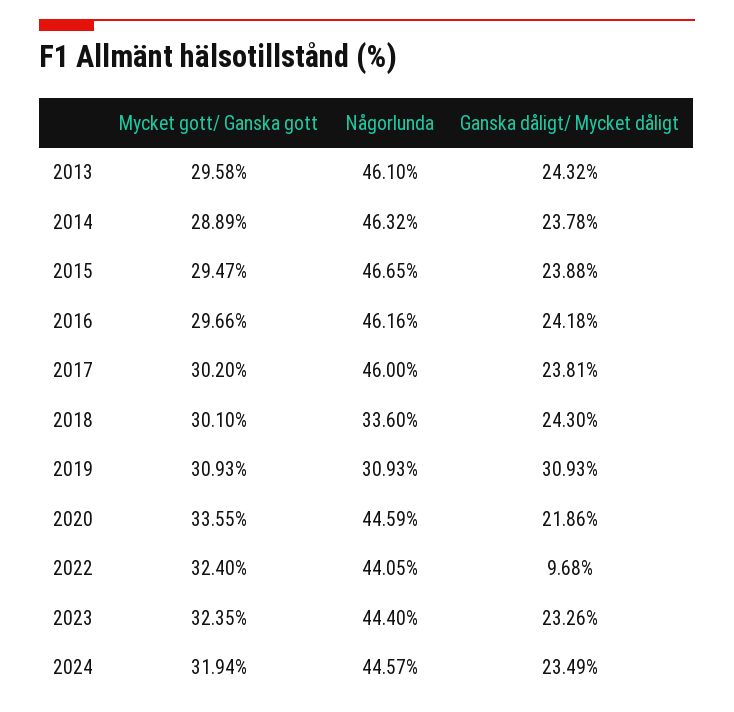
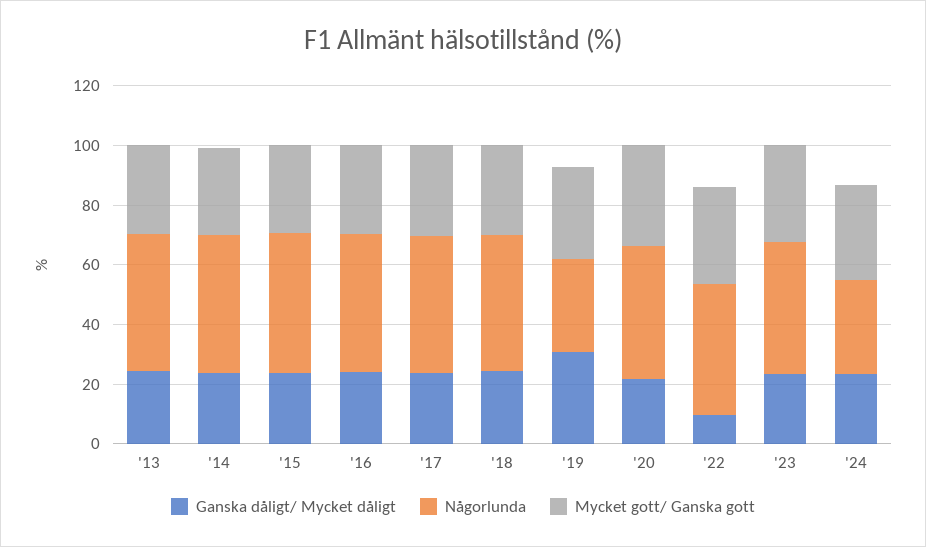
Någorlunda, 2018: 33.6 -> 45
Någorlunda, 2024: 44.57 -> 30

